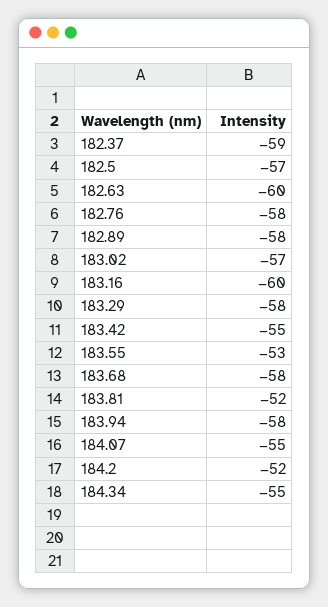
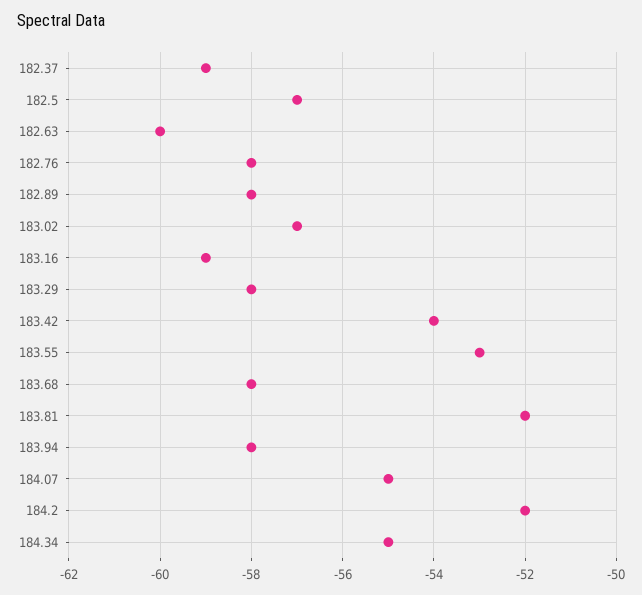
183.16: -60 -> -59
183.42: -55 -> -54

